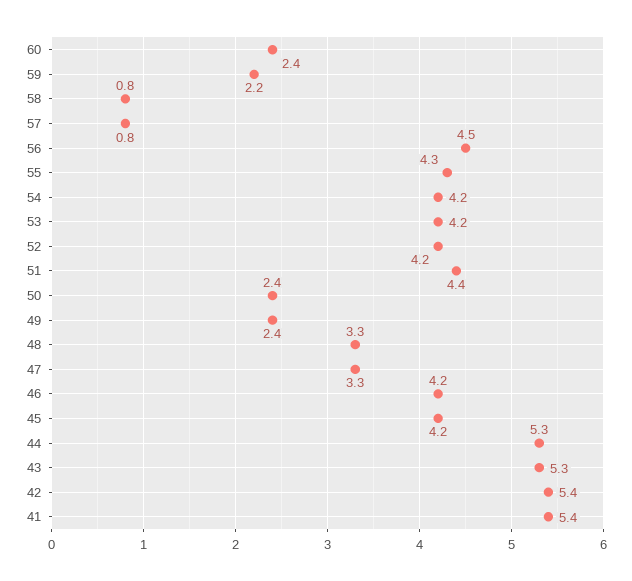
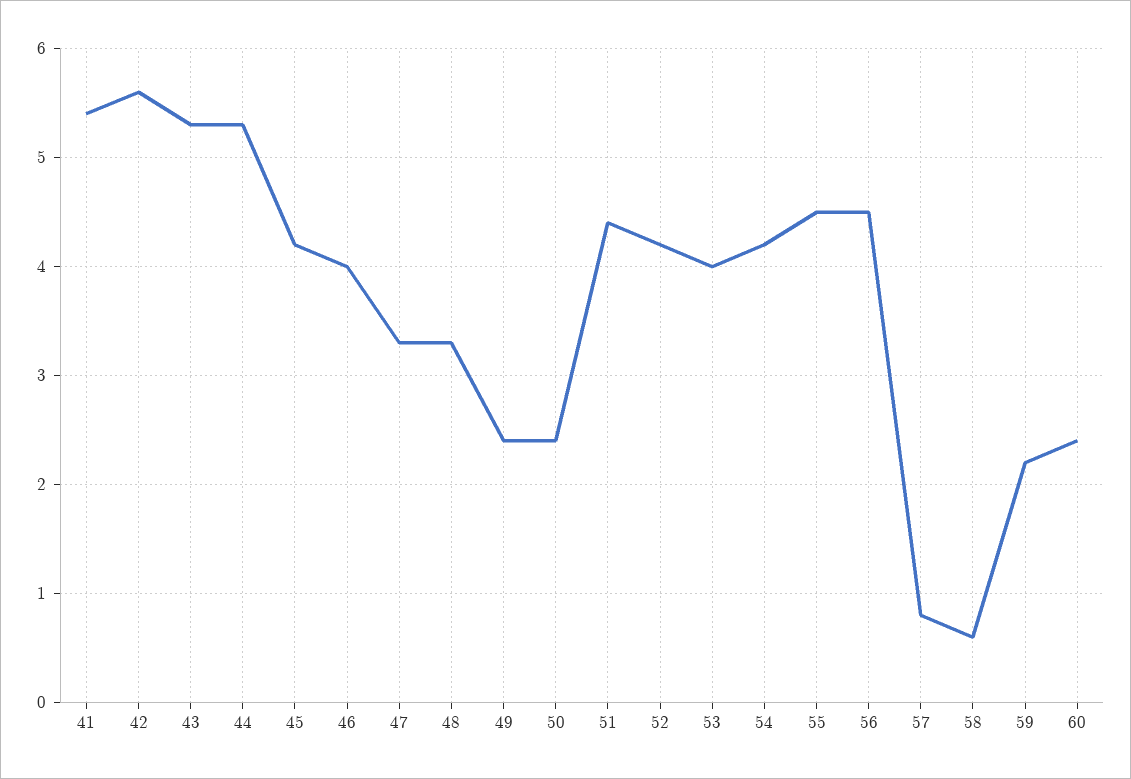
58: 0.8 -> 0.6
55: 4.3 -> 4.5
53: 4.2 -> 4
46: 4.2 -> 4
42: 5.4 -> 5.6

